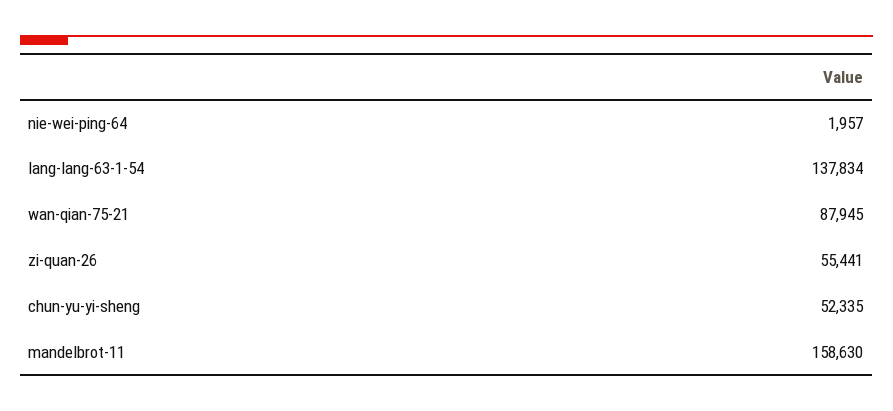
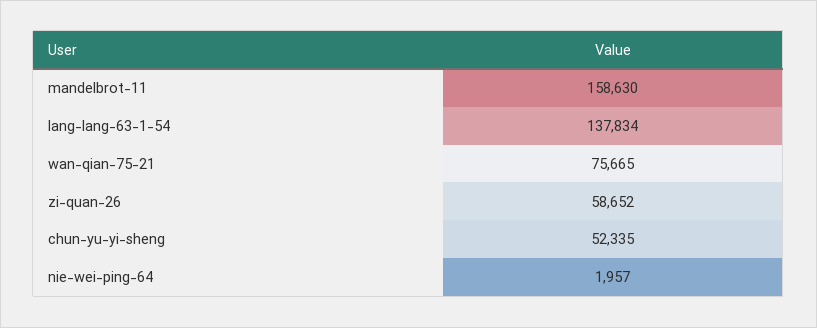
wan-qian-75-21: 87945 -> 75665
zi-quan-26: 55441 -> 58652

